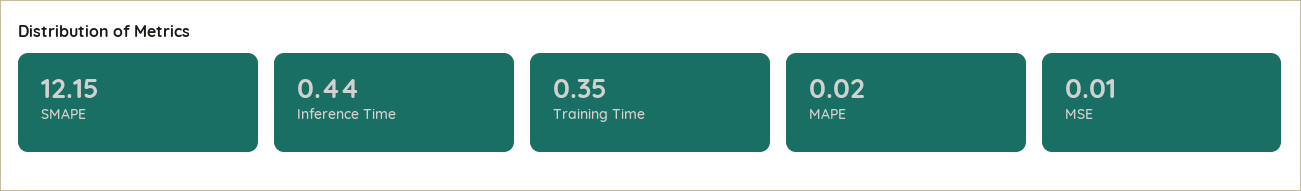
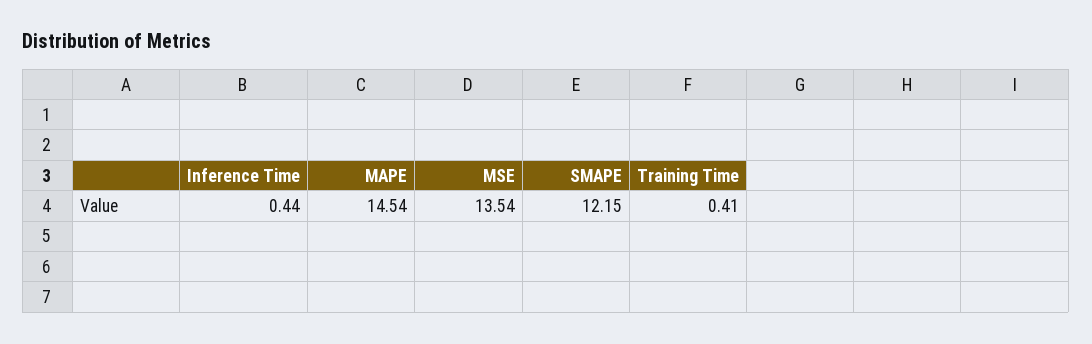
Training Time: 0.35 -> 0.41
MAPE: 0.02 -> 14.54
MSE: 0.01 -> 13.54

